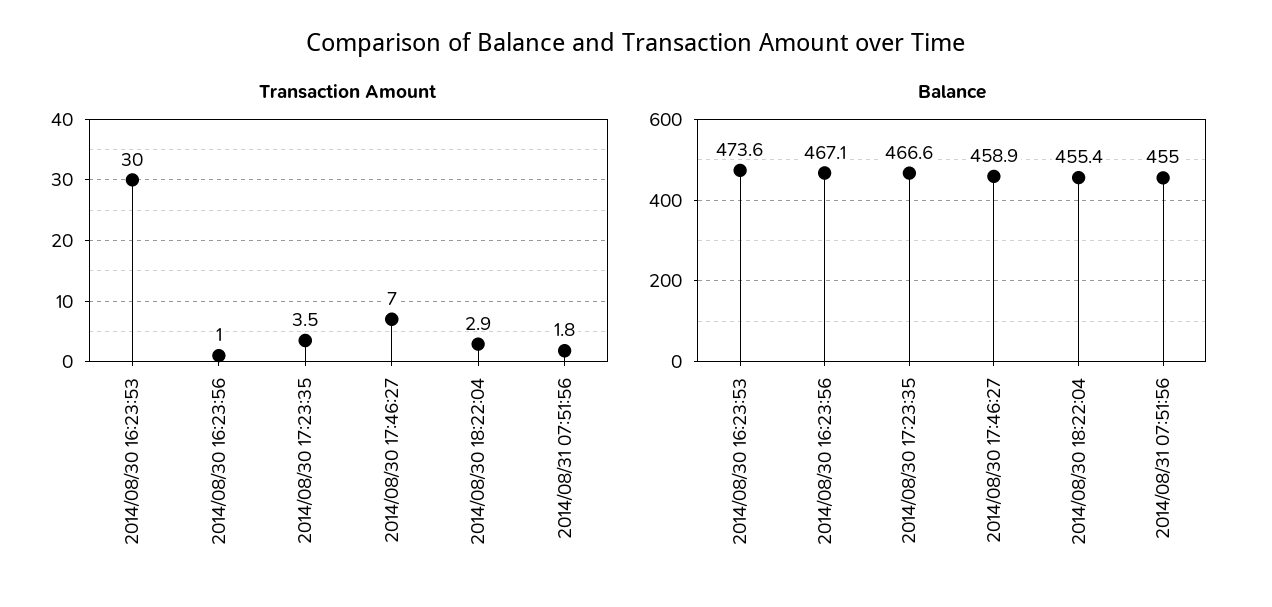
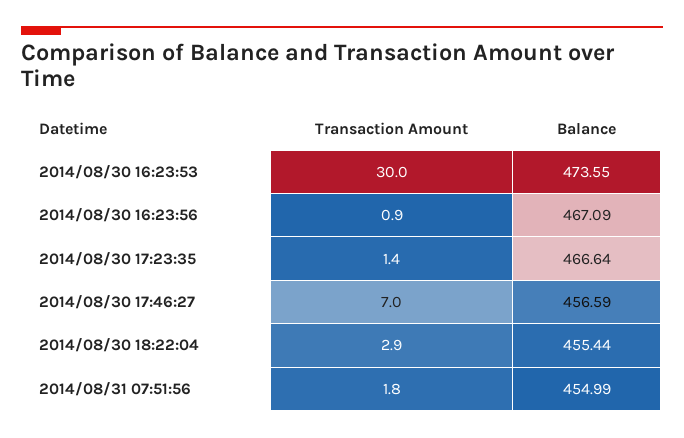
Transaction Amount, 2014/08/30 16:23:56: 1 -> 0.9
Transaction Amount, 2014/08/30 17:23:35: 3.5 -> 1.4
Balance, 2014/08/30 17:46:27: 458.9 -> 456.59

